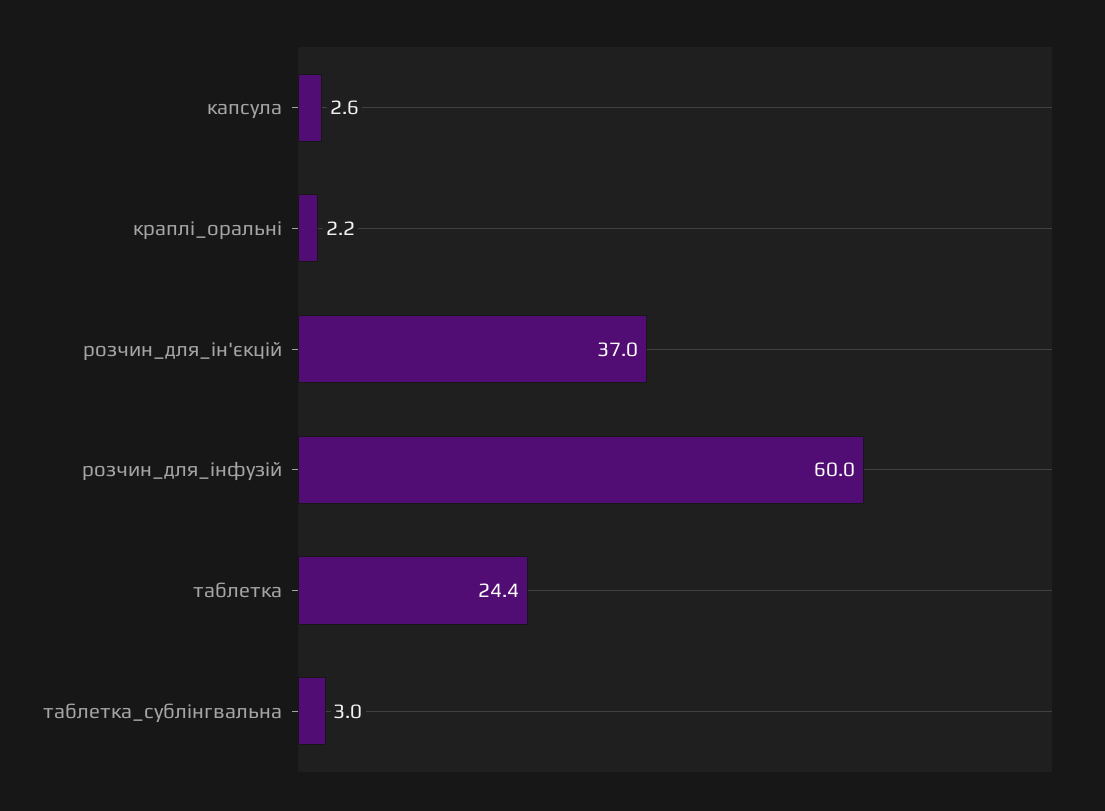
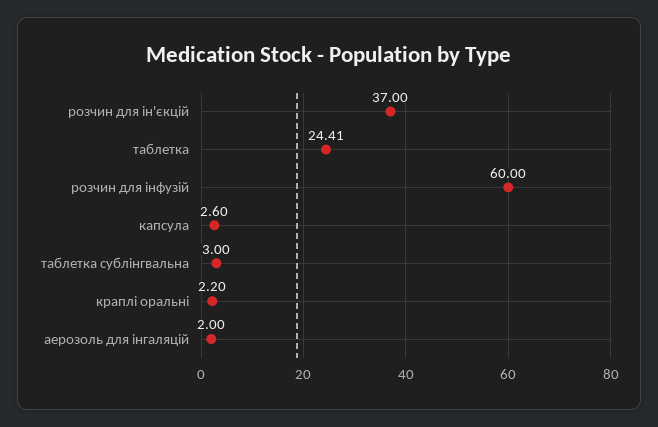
аерозоль для інгаляцій: none -> 2

